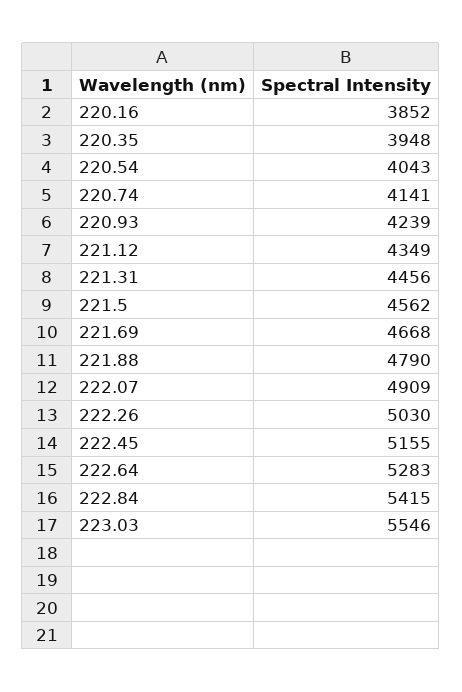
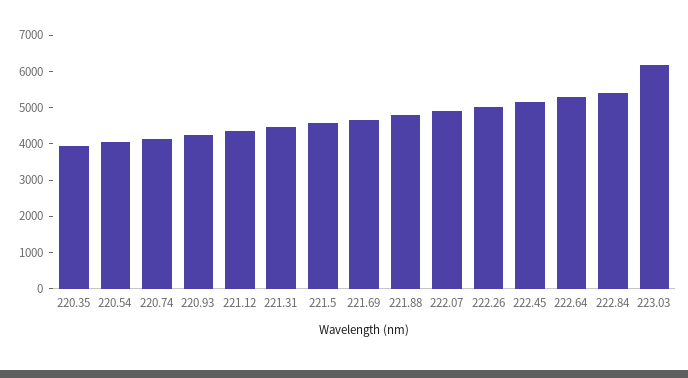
220.16: 3852 -> none
223.03: 5546 -> 6250

